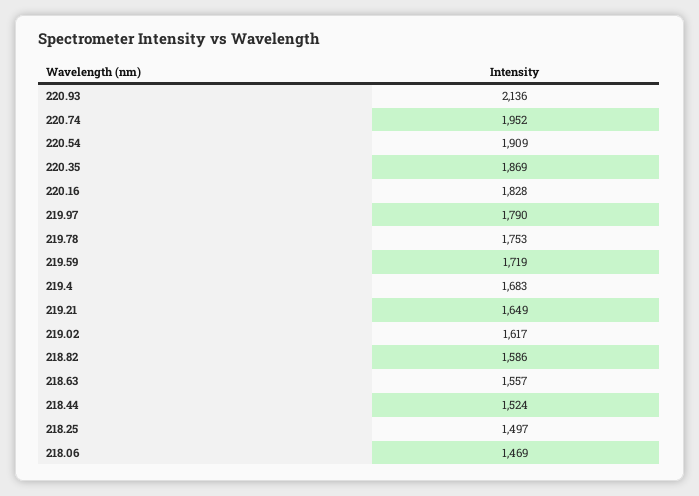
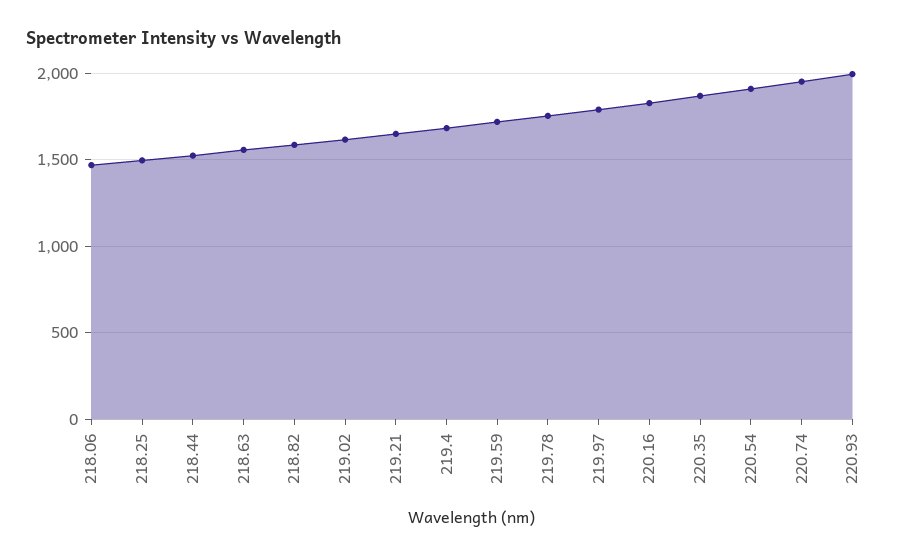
220.93: 2136 -> 2000

